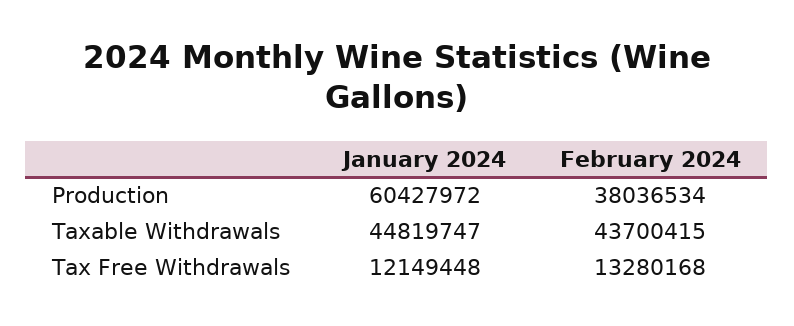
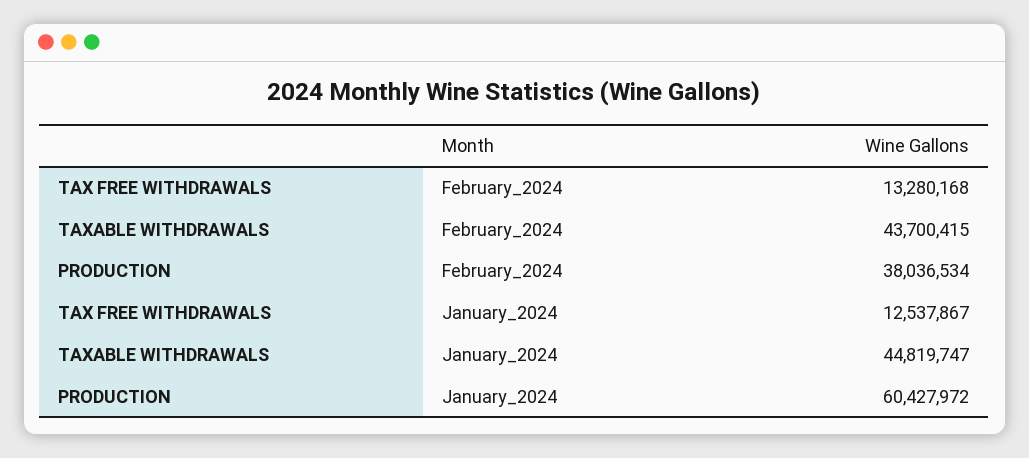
January 2024, Tax Free Withdrawals: 12149448 -> 12537867

